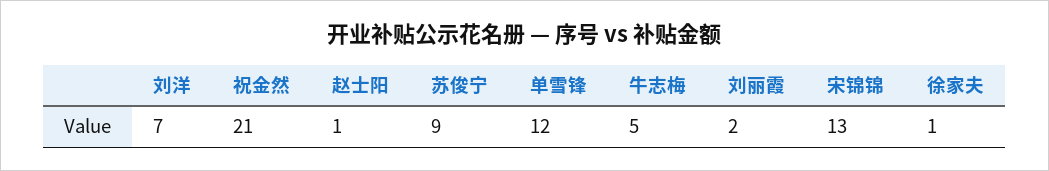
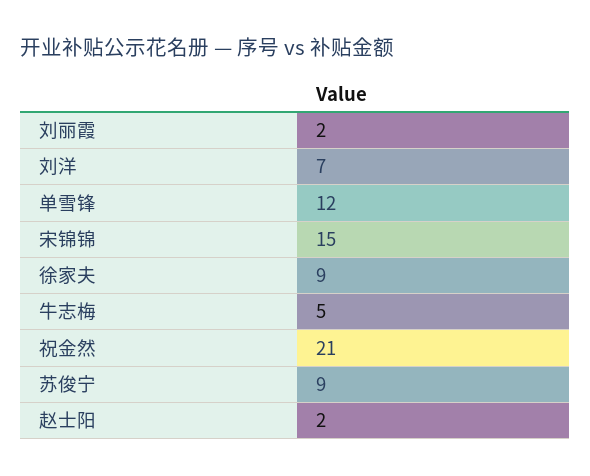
赵士阳: 1 -> 2
宋锦锦: 13 -> 15
徐家夫: 1 -> 9

